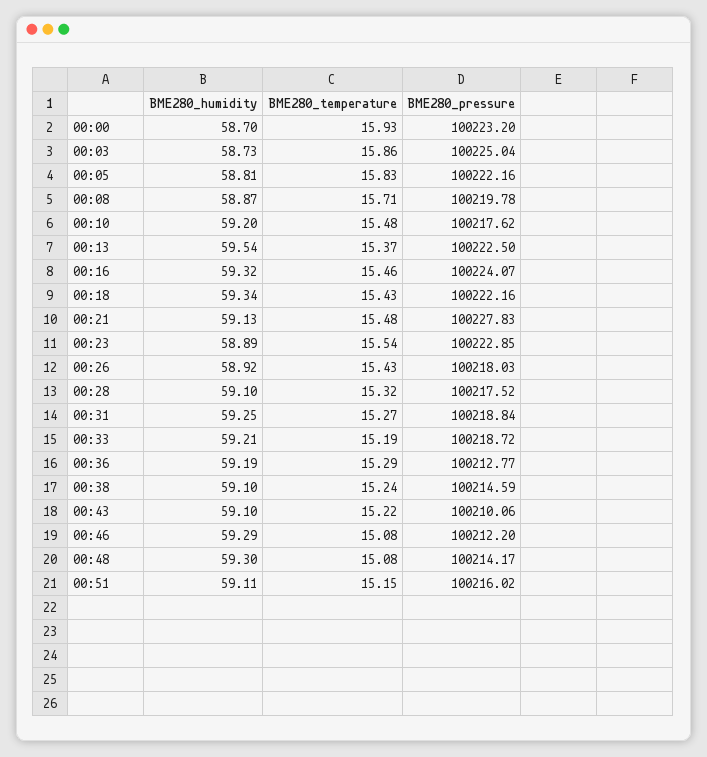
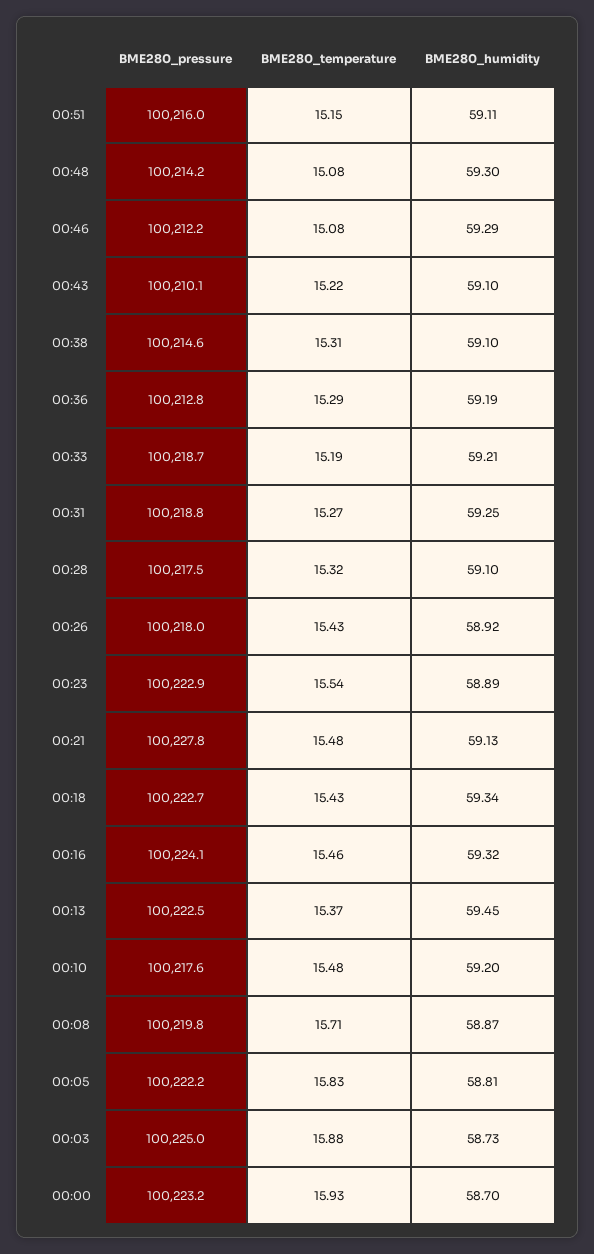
BME280_temperature, 00:03: 15.86 -> 15.88
BME280_humidity, 00:13: 59.54 -> 59.45
BME280_pressure, 00:18: 100222.16 -> 100222.7
BME280_temperature, 00:38: 15.24 -> 15.31

